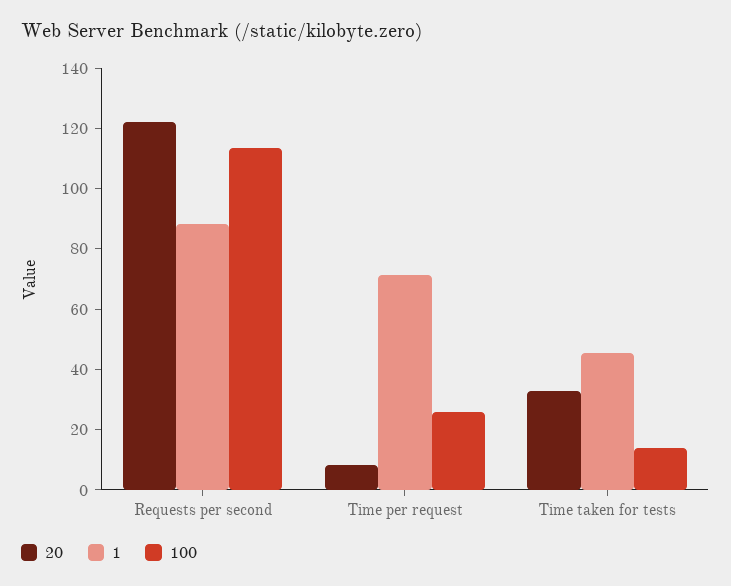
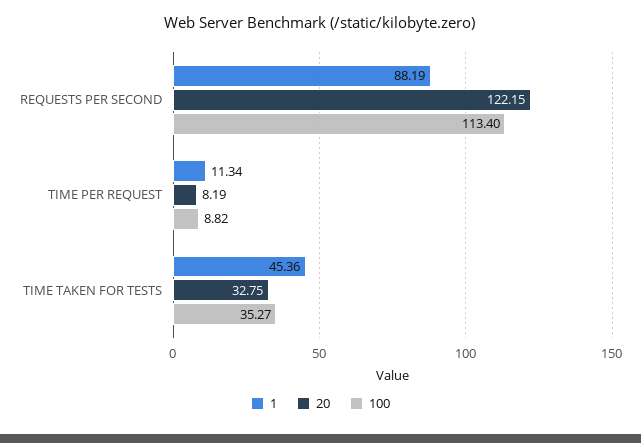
1, Time per request: 70 -> 11.34
100, Time per request: 25 -> 8.82
100, Time taken for tests: 15 -> 35.27

